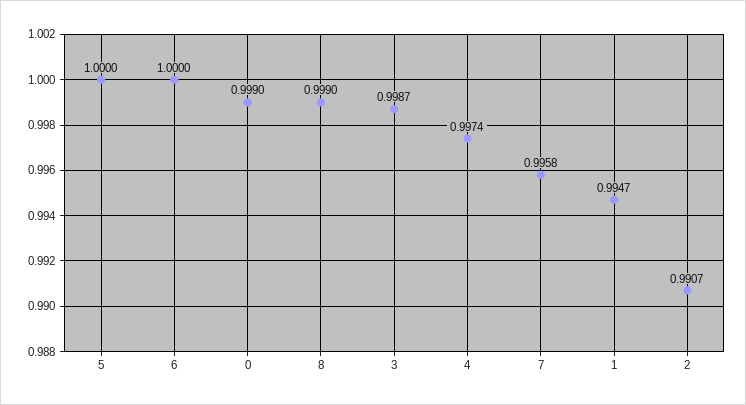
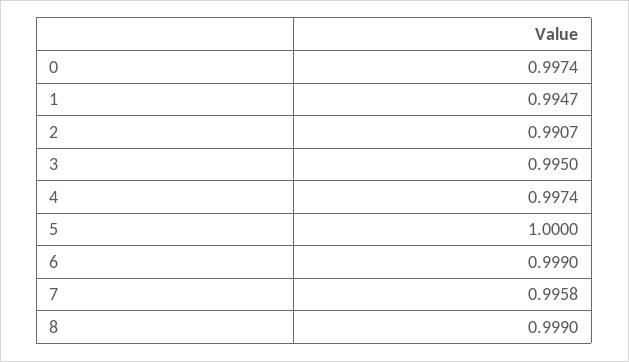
6: 1 -> 0.999
0: 0.999 -> 0.9974
3: 0.9987 -> 0.995

